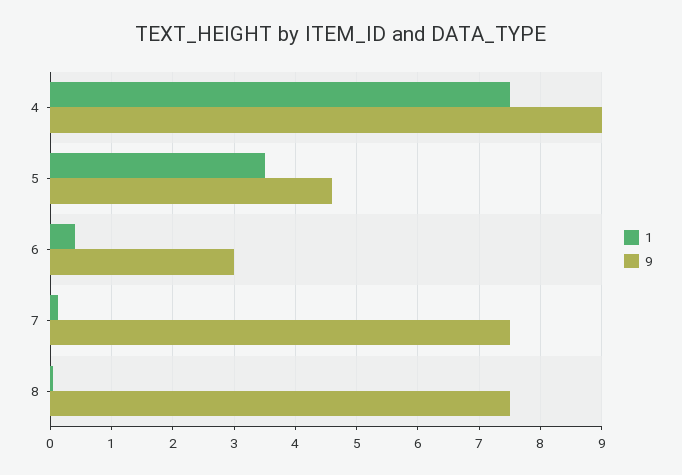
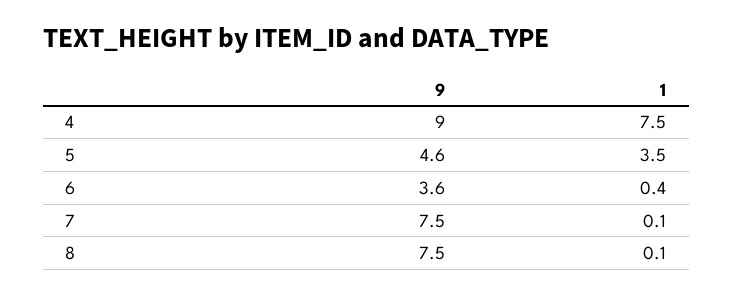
9, 6: 3 -> 3.6

